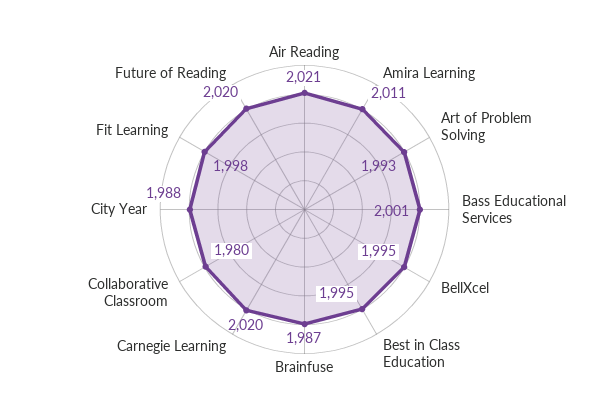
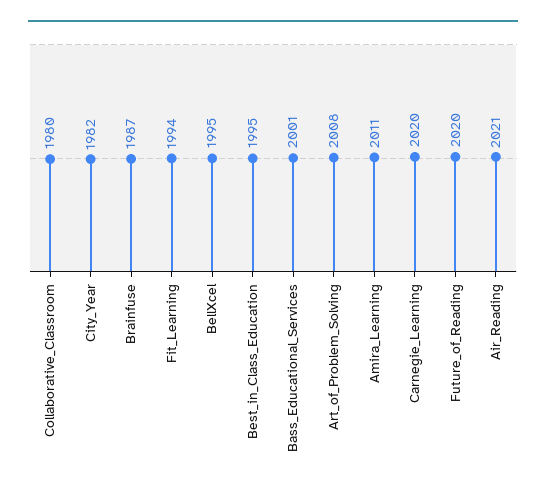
Art of Problem Solving: 1993 -> 2008
City Year: 1988 -> 1982
Fit Learning: 1998 -> 1994

